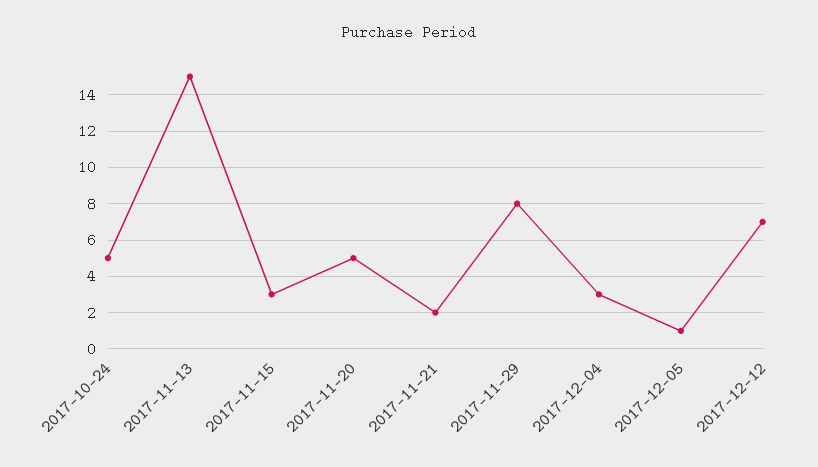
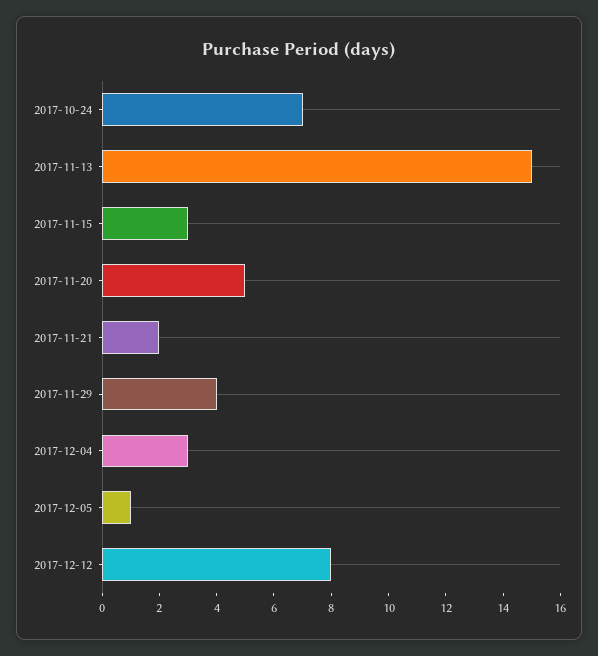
2017-10-24: 5 -> 7
2017-11-29: 8 -> 4
2017-12-12: 7 -> 8

